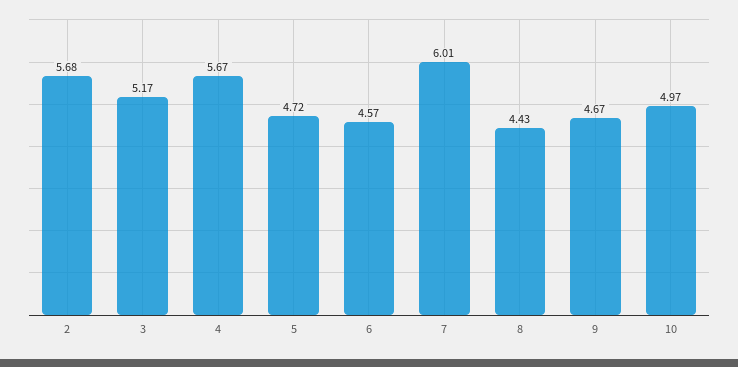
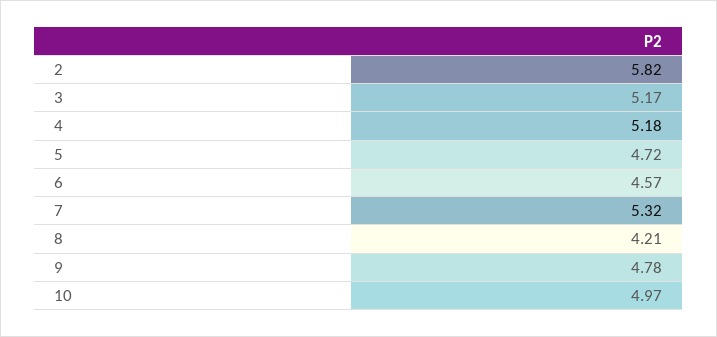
2: 5.68 -> 5.82
4: 5.67 -> 5.18
7: 6.01 -> 5.32
8: 4.43 -> 4.21
9: 4.67 -> 4.78

